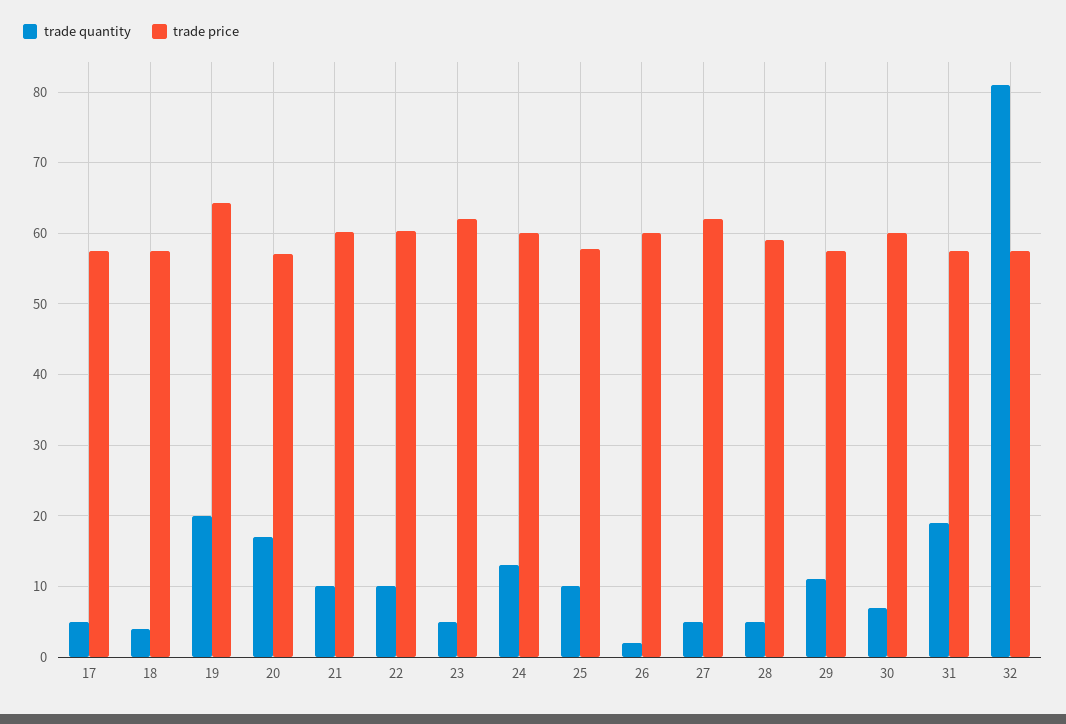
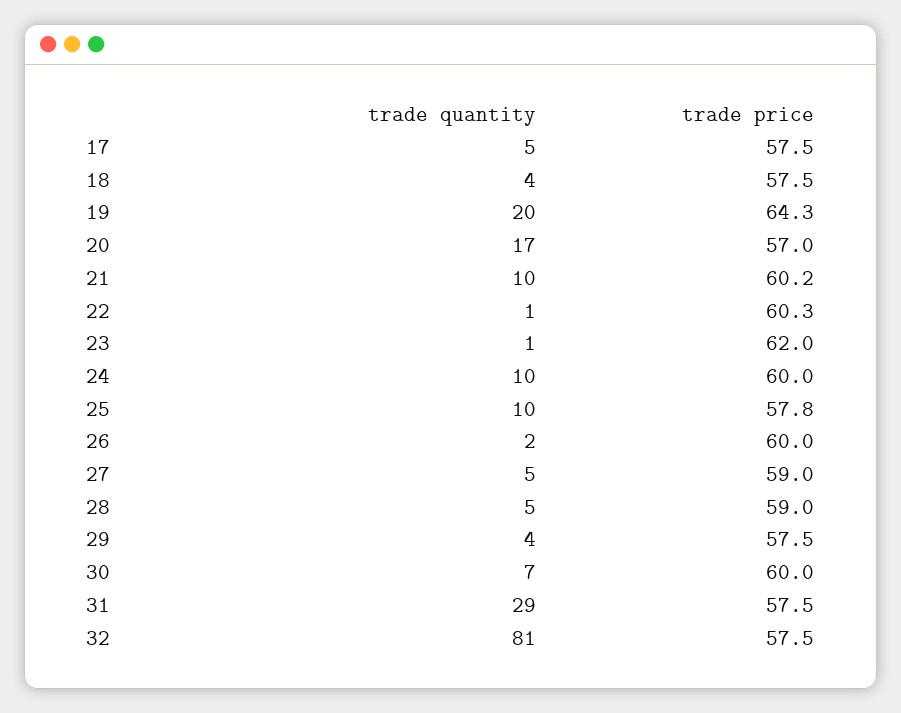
trade quantity, 22: 10 -> 1
trade quantity, 23: 5 -> 1
trade quantity, 24: 13 -> 10
trade price, 27: 62 -> 59
trade quantity, 29: 11 -> 4
trade quantity, 31: 19 -> 29

